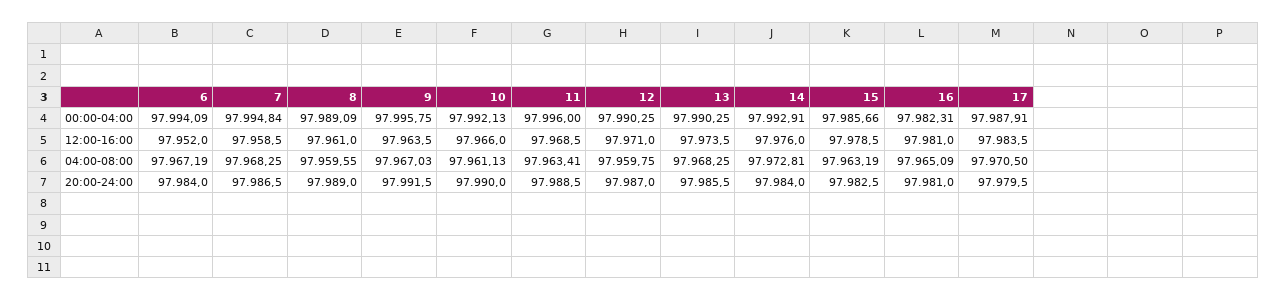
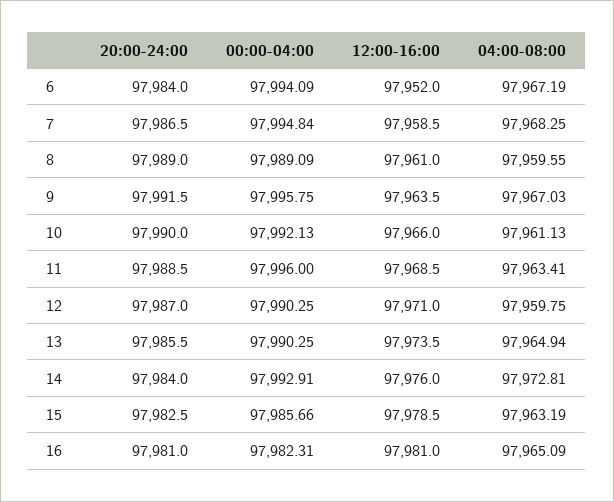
17, 00:00-04:00: 97987.91 -> none
17, 12:00-16:00: 97983.5 -> none
13, 04:00-08:00: 97968.25 -> 97964.94
17, 04:00-08:00: 97970.5 -> none
17, 20:00-24:00: 97979.5 -> none

